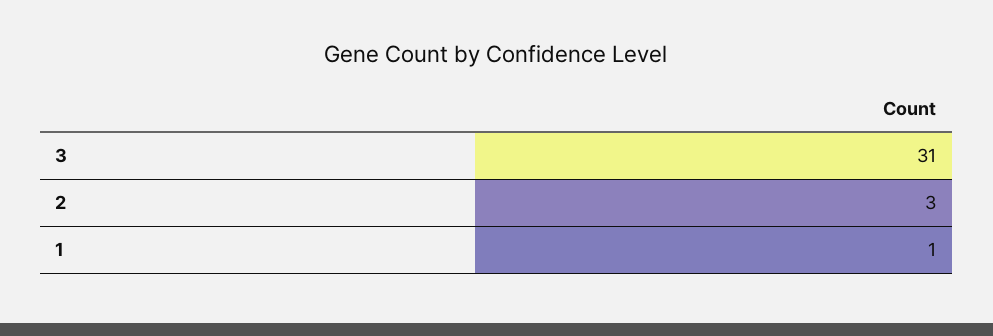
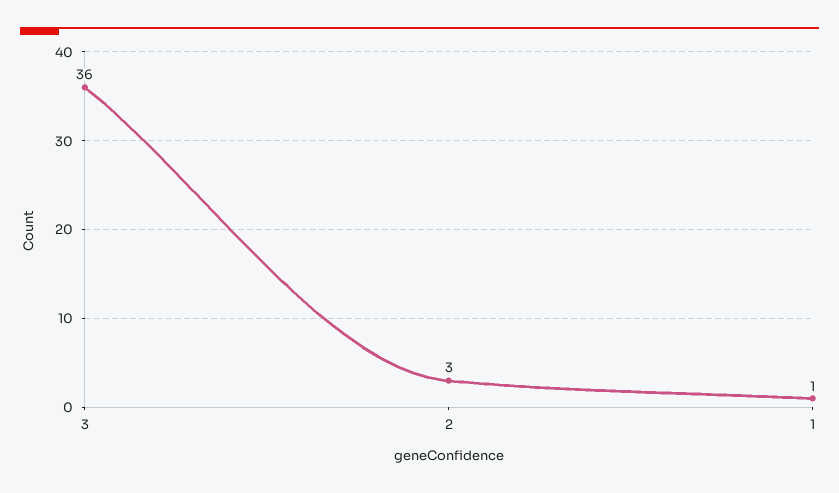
3: 31 -> 36

